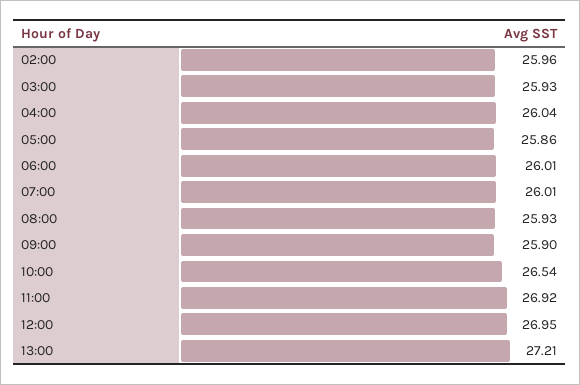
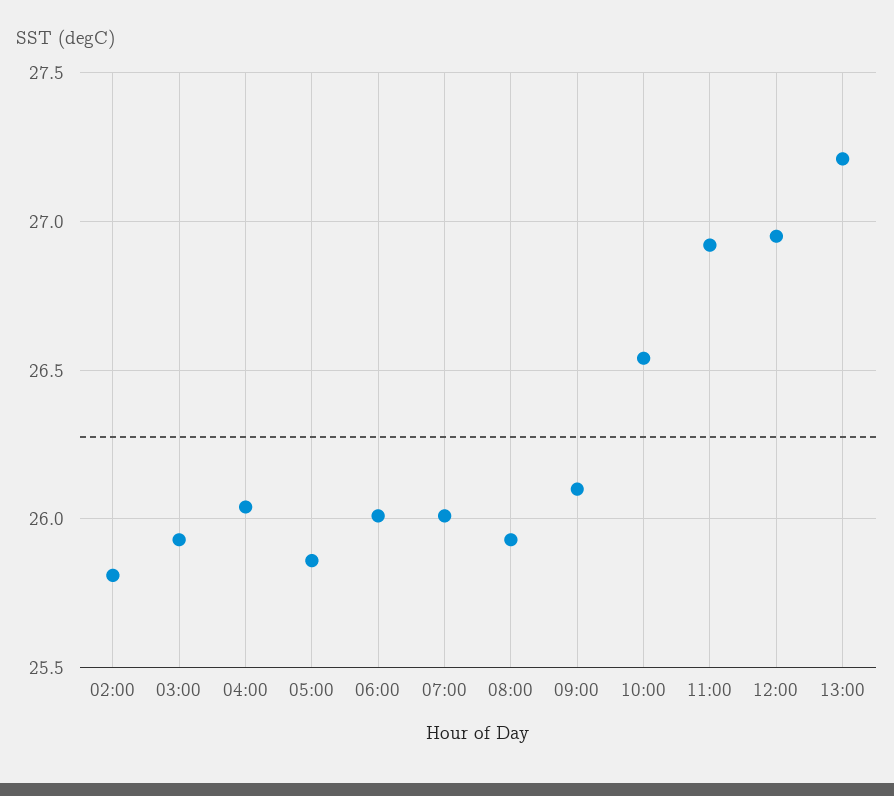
02:00: 25.96 -> 25.8
09:00: 25.9 -> 26.1

